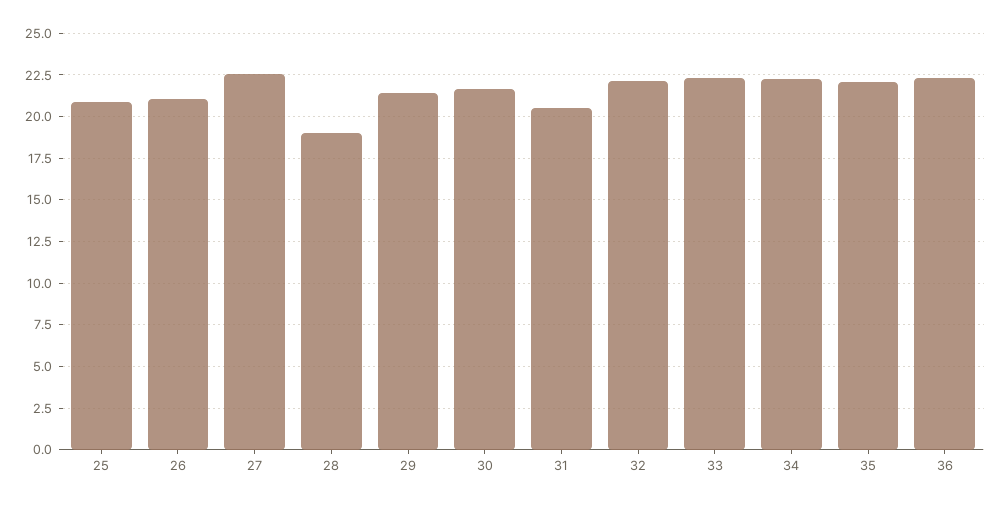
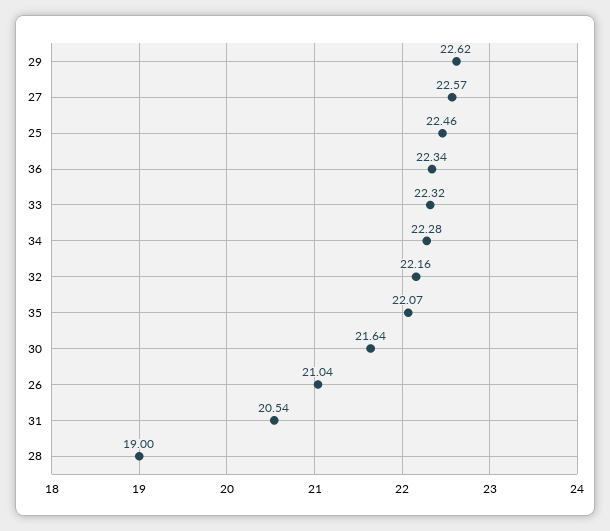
25: 21 -> 22.46
29: 21.5 -> 22.62

